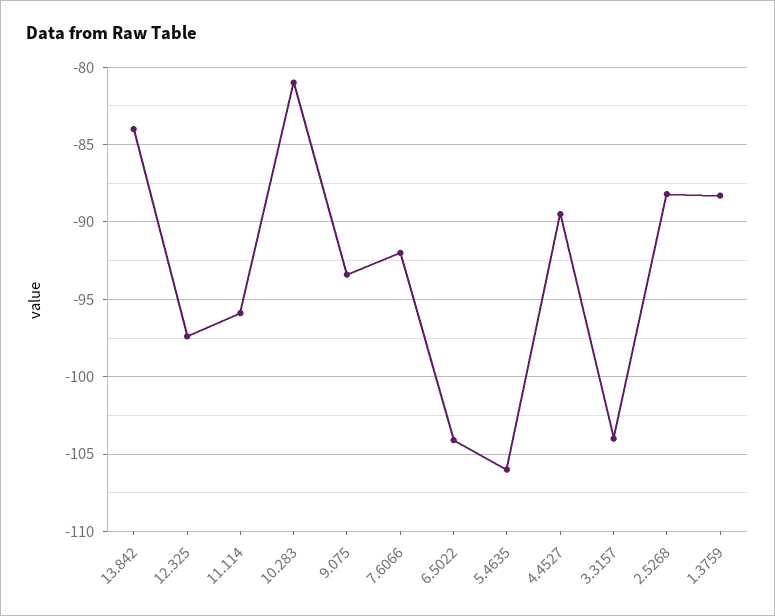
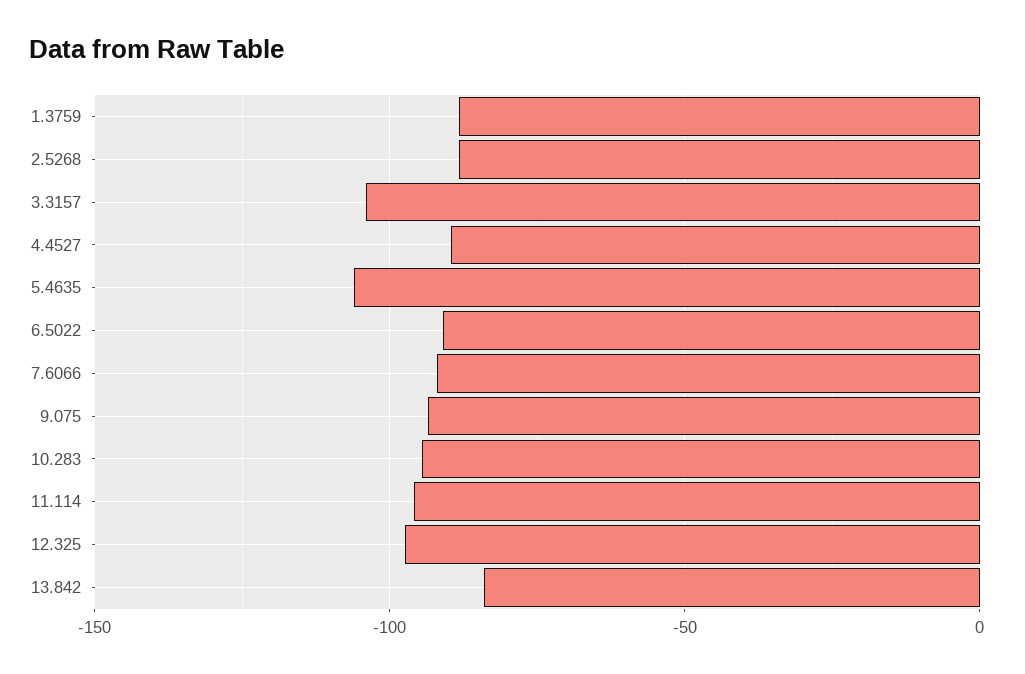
10.283: -81 -> -95
6.5022: -104 -> -90

